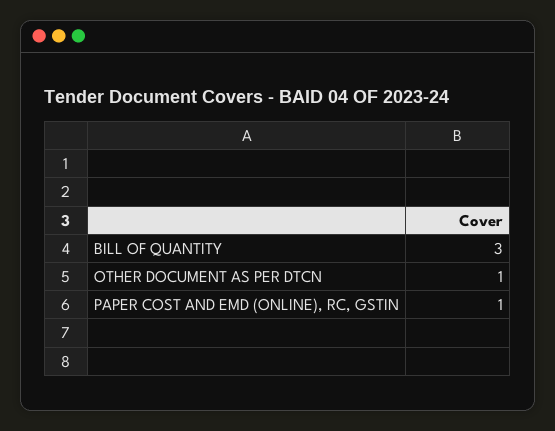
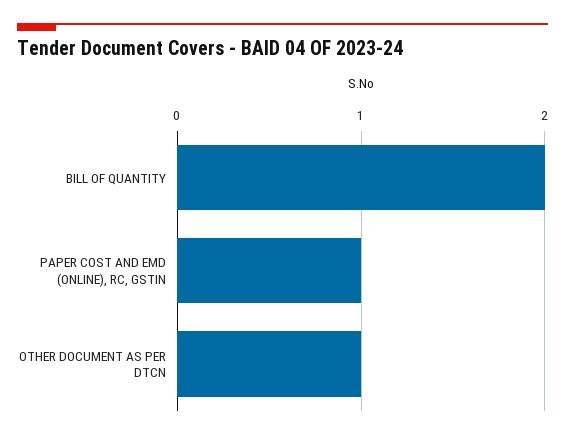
BILL OF QUANTITY: 3 -> 2

